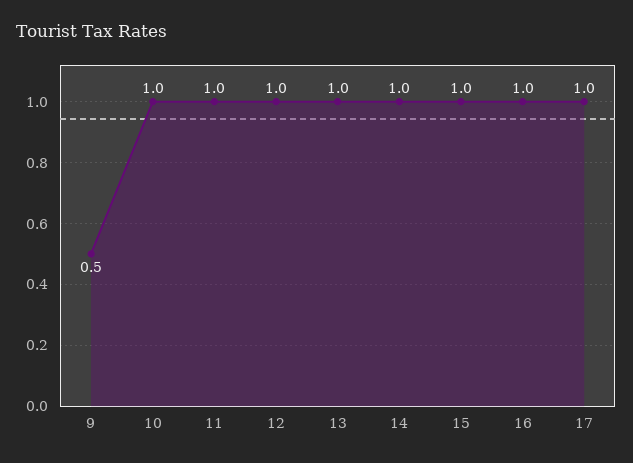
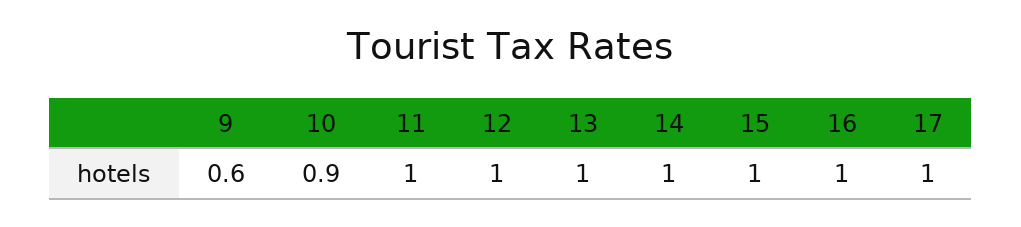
9: 0.5 -> 0.6
10: 1 -> 0.9

